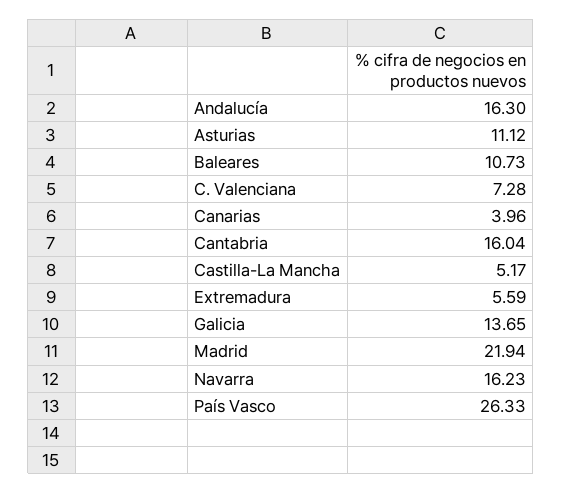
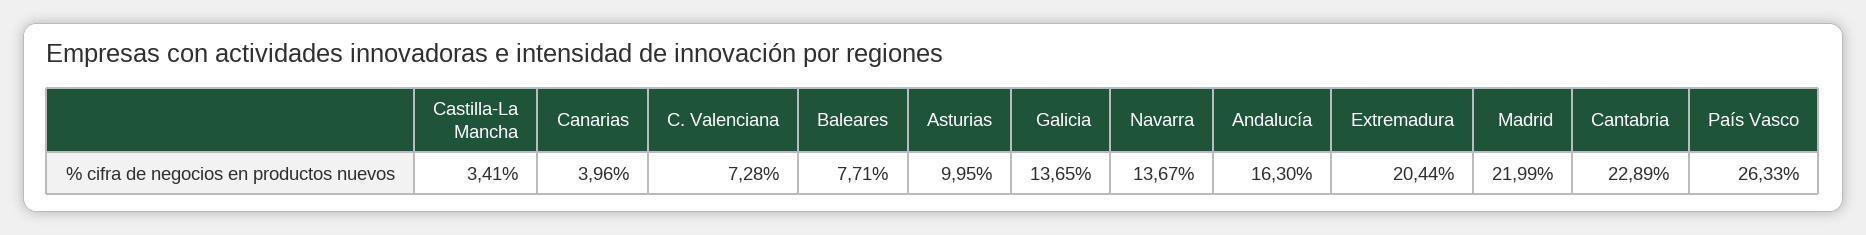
Asturias: 11.12 -> 9.95
Baleares: 10.73 -> 7.71
Cantabria: 16.04 -> 22.89
Castilla-La Mancha: 5.17 -> 3.41
Extremadura: 5.59 -> 20.44
Madrid: 21.94 -> 21.99
Navarra: 16.23 -> 13.67

